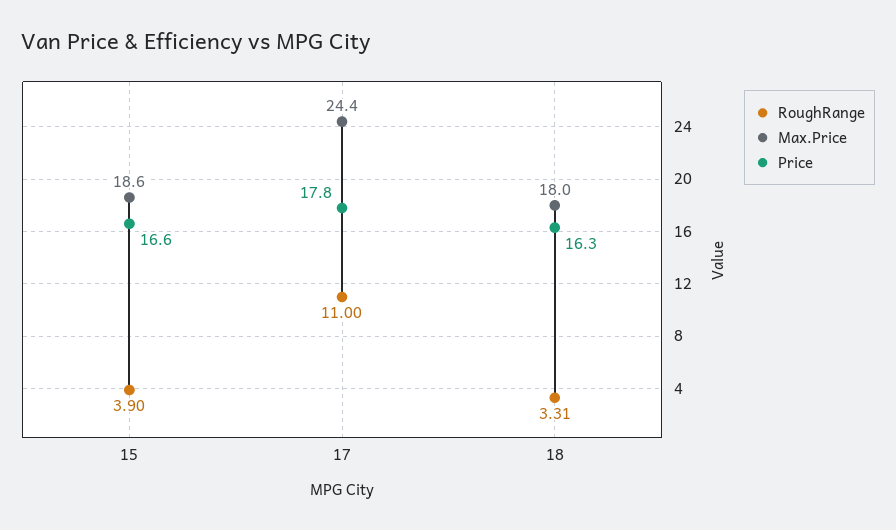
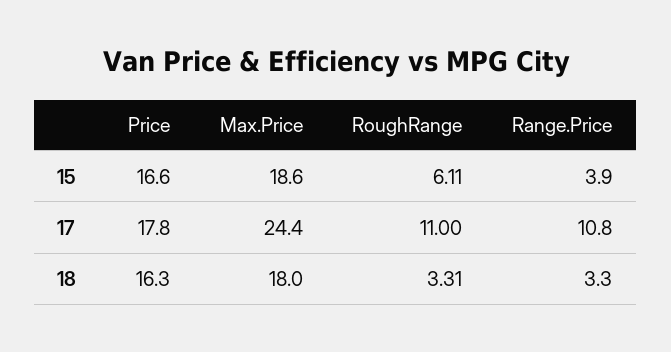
RoughRange, 15: 3.9 -> 6.11
Range.Price, 15: none -> 3.9
Range.Price, 17: none -> 10.8
Range.Price, 18: none -> 3.3

